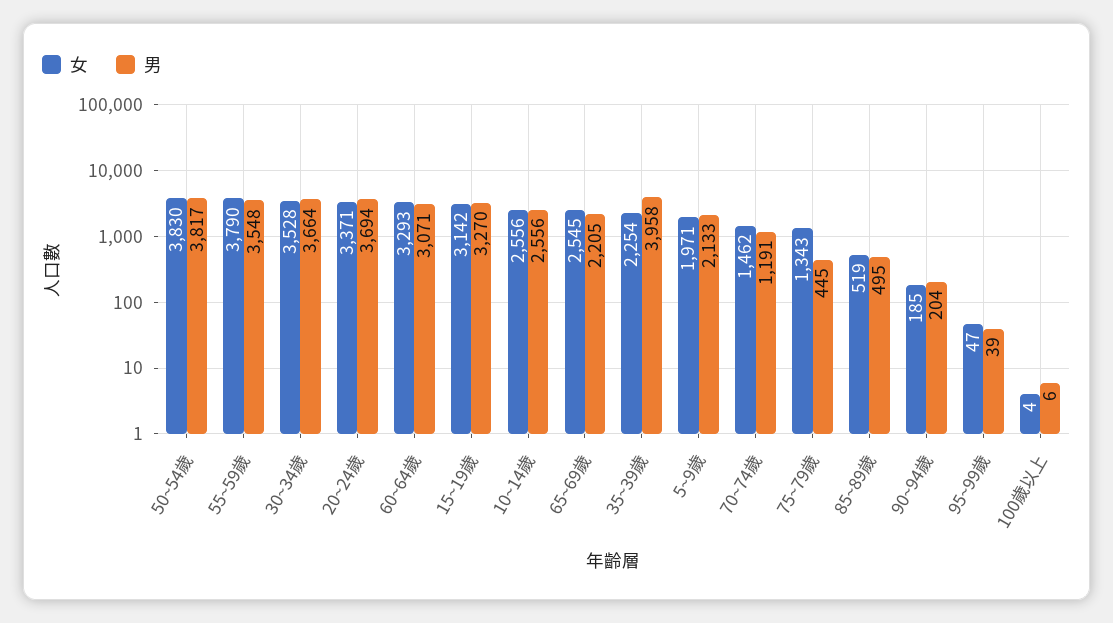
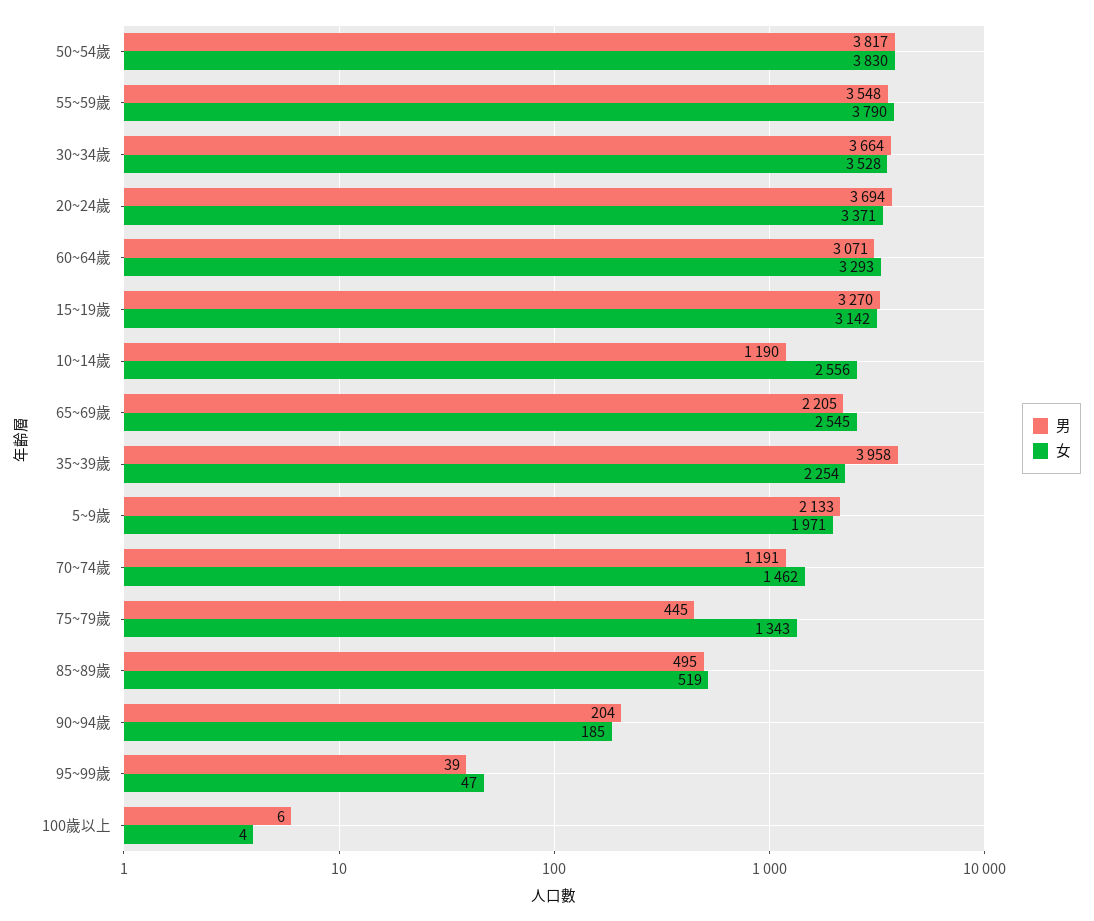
男, 10~14歲: 2556 -> 1190

